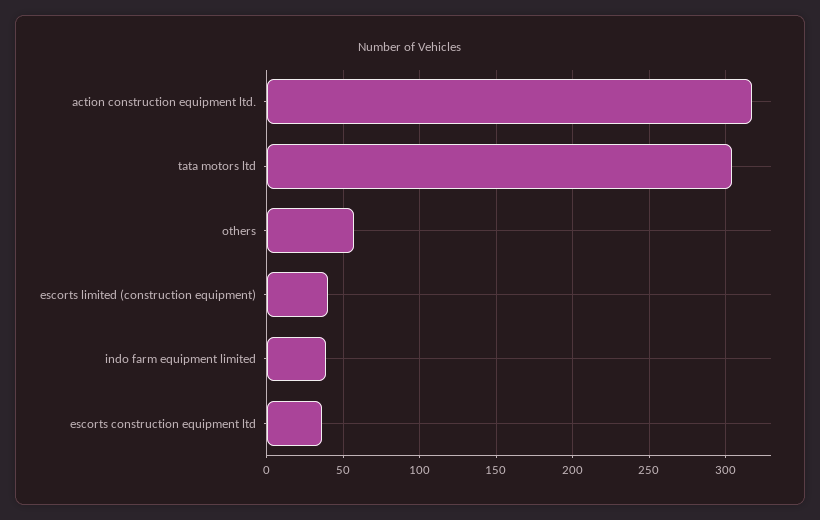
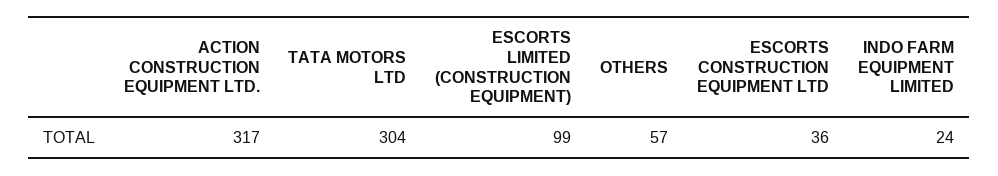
escorts limited (construction equipment): 40 -> 99
indo farm equipment limited: 40 -> 24

